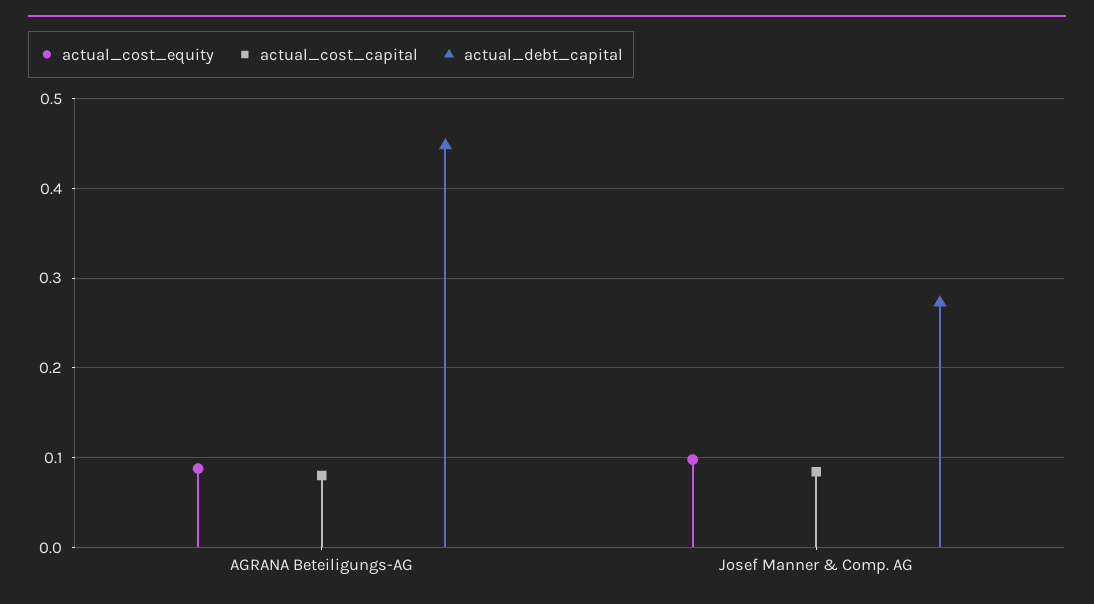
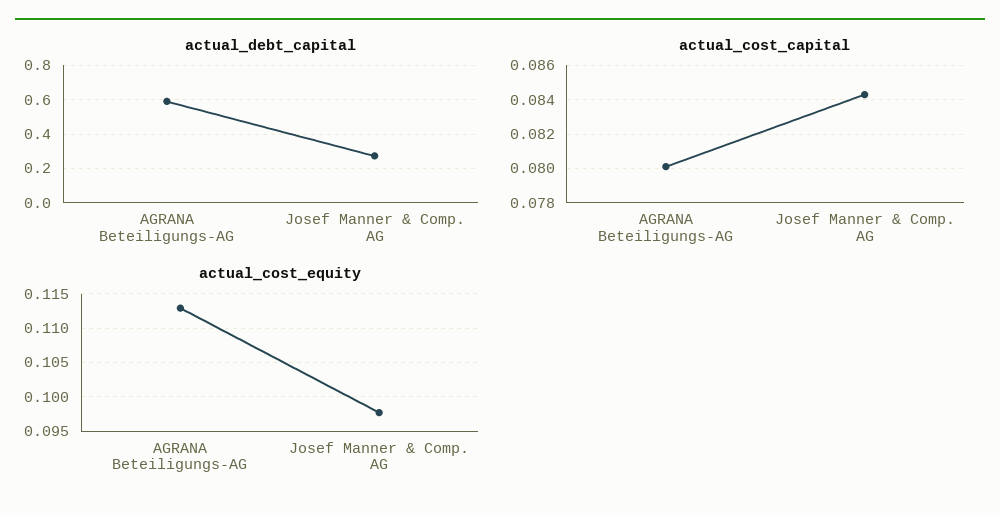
actual_cost_equity, AGRANA Beteiligungs-AG: 0.09 -> 0.113
actual_debt_capital, AGRANA Beteiligungs-AG: 0.45 -> 0.6

